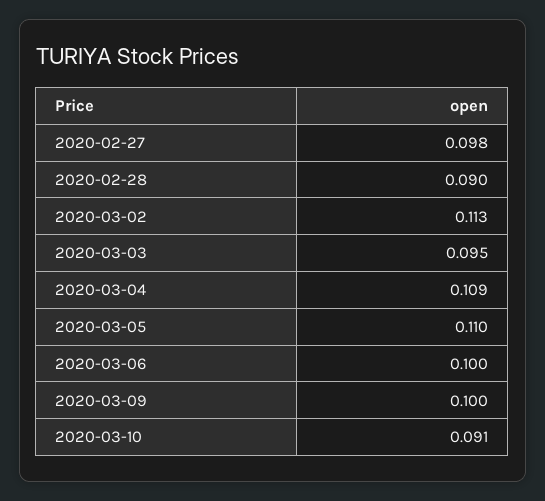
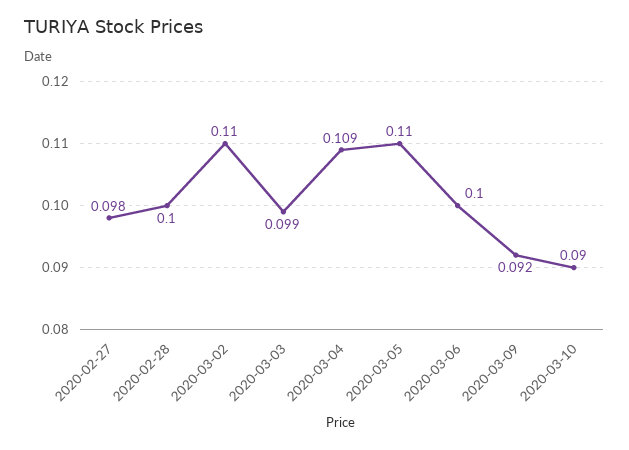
2020-02-28: 0.09 -> 0.1
2020-03-02: 0.113 -> 0.11
2020-03-03: 0.095 -> 0.099
2020-03-09: 0.1 -> 0.092
2020-03-10: 0.091 -> 0.09

